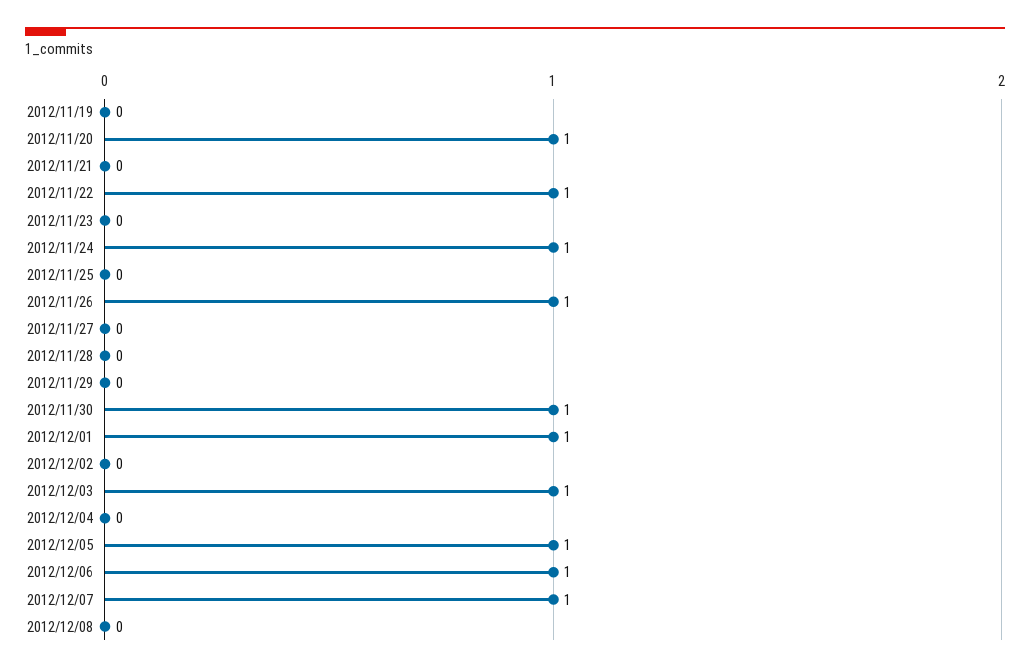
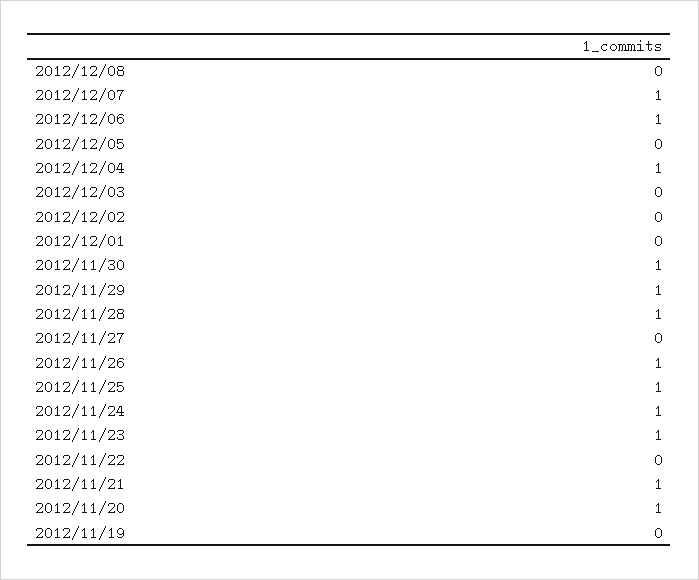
2012/11/21: 0 -> 1
2012/11/22: 1 -> 0
2012/11/23: 0 -> 1
2012/11/25: 0 -> 1
2012/11/28: 0 -> 1
2012/11/29: 0 -> 1
2012/12/01: 1 -> 0
2012/12/03: 1 -> 0
2012/12/04: 0 -> 1
2012/12/05: 1 -> 0

